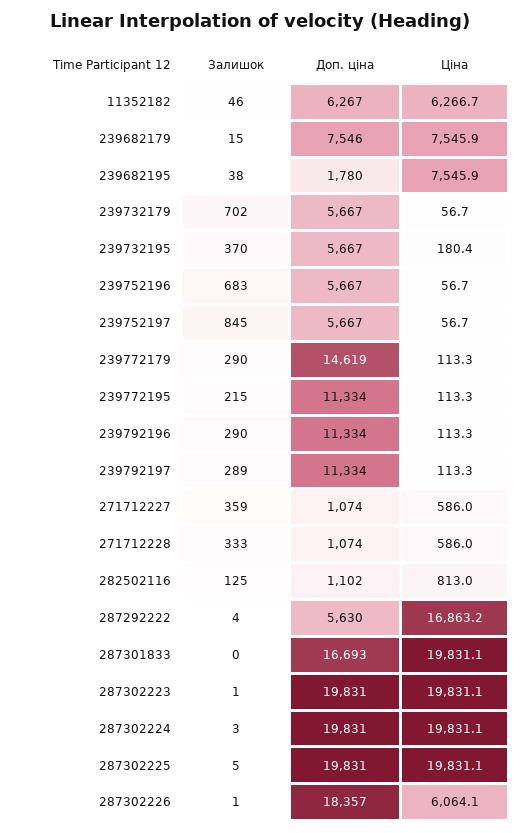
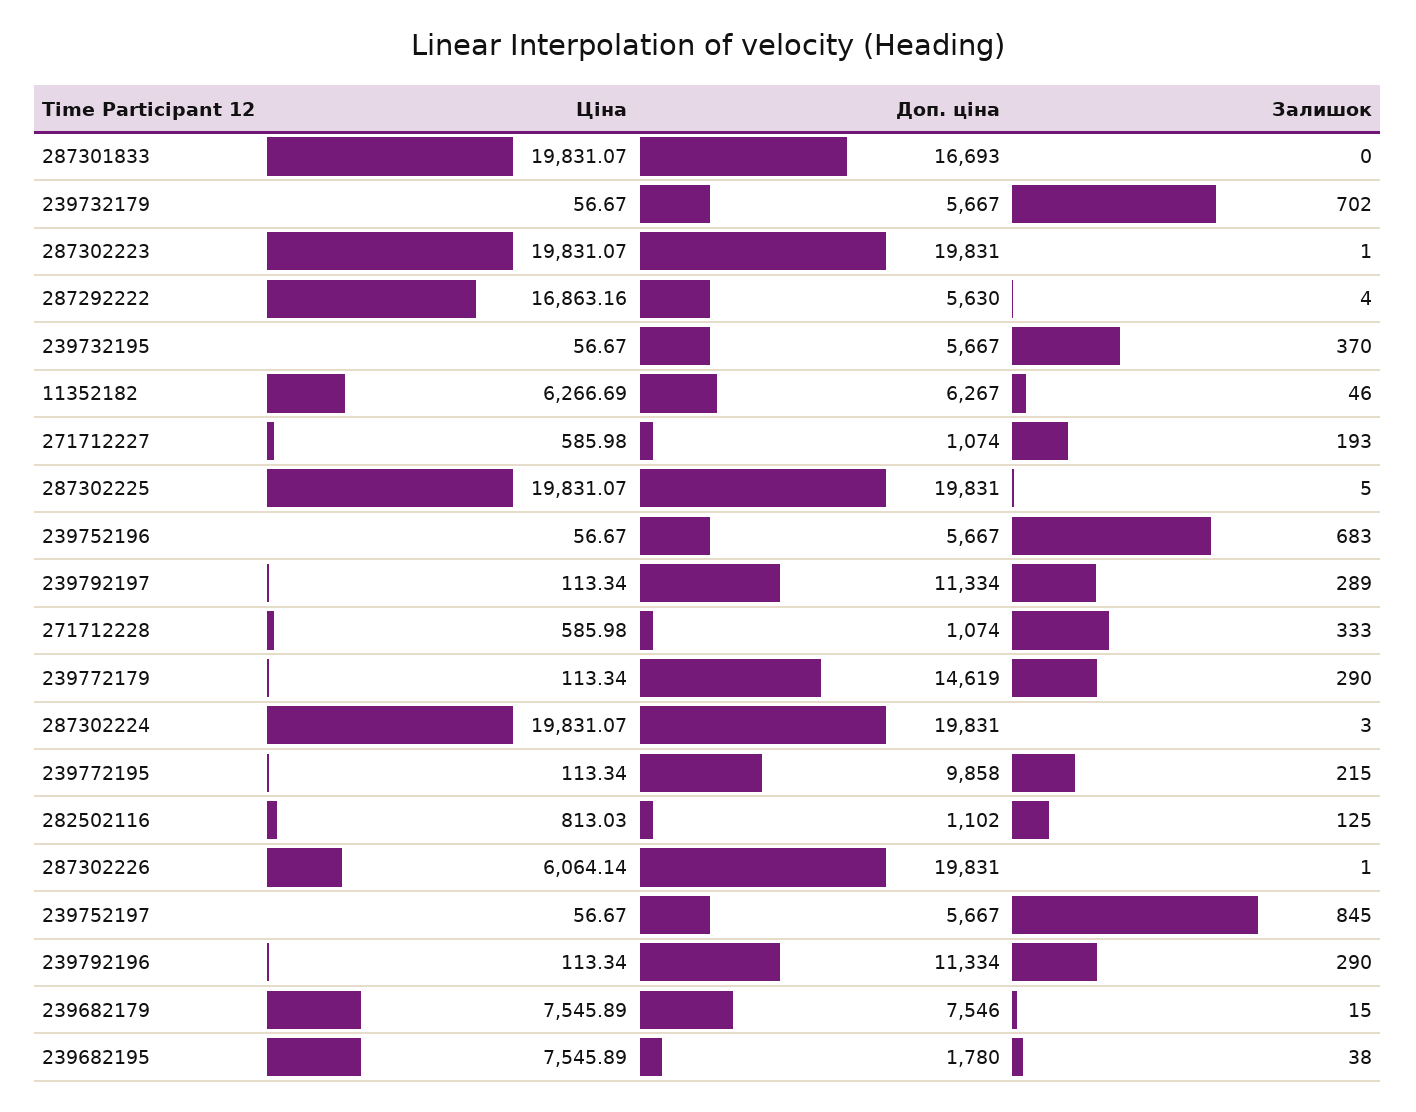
Ціна, 239732195: 180.4 -> 56.67
Доп. ціна, 239772195: 11334 -> 9858
Залишок, 271712227: 359 -> 193
Доп. ціна, 287302226: 18357 -> 19831

